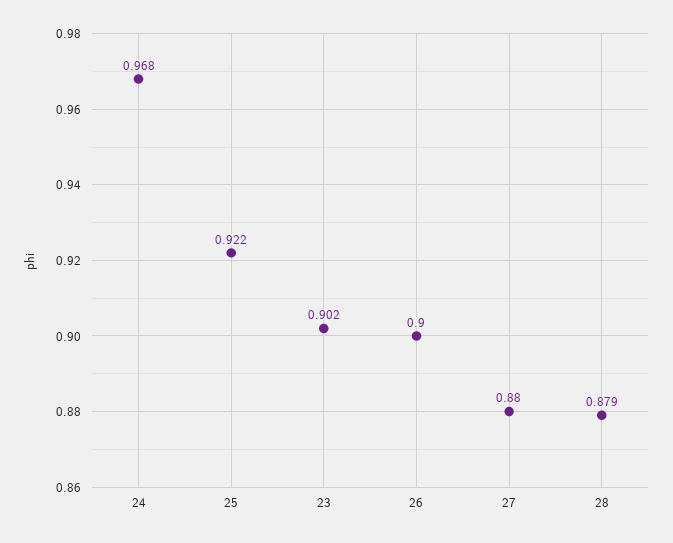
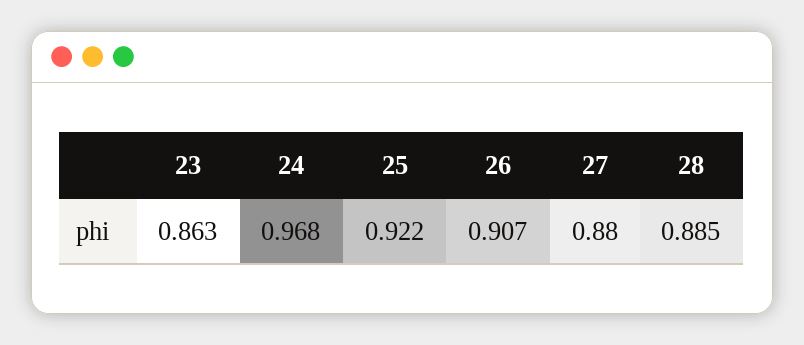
23: 0.902 -> 0.863
26: 0.9 -> 0.907
28: 0.879 -> 0.885

